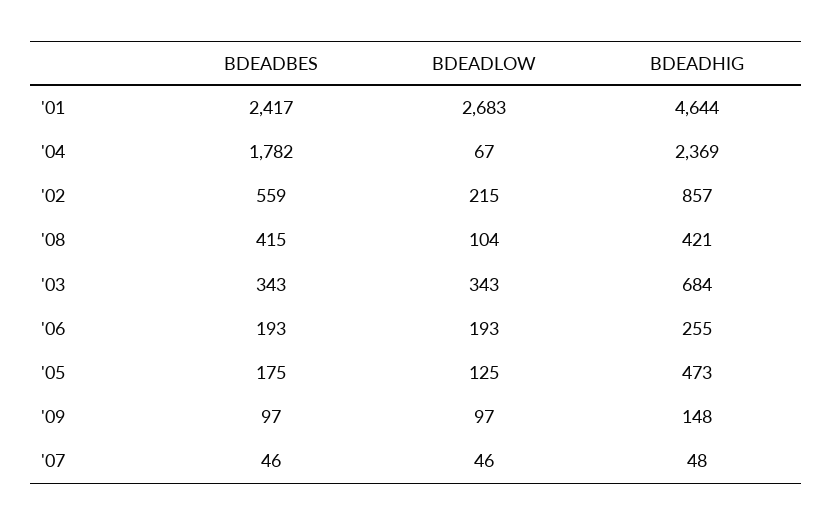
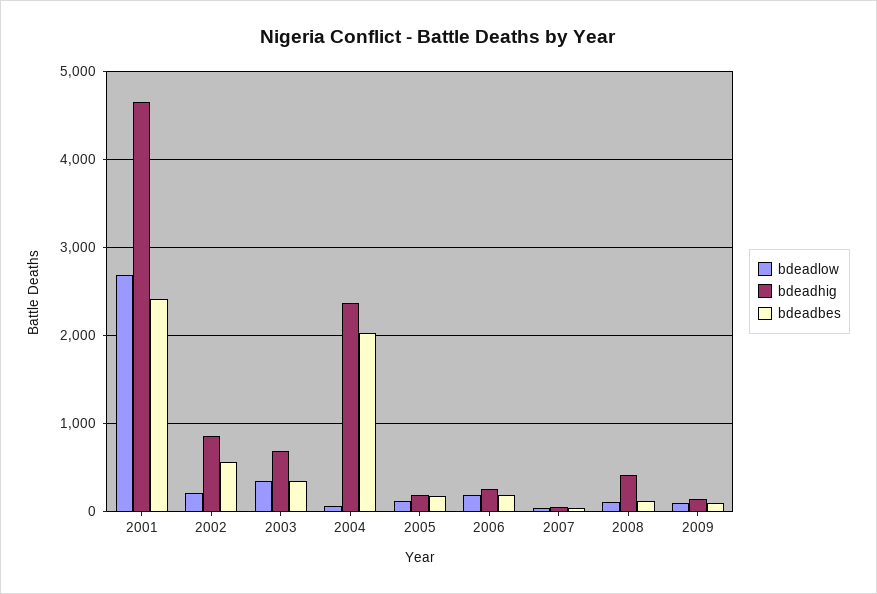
BDEADBES, '04: 1782 -> 2000
BDEADBES, '08: 415 -> 100
BDEADHIG, '05: 473 -> 200

